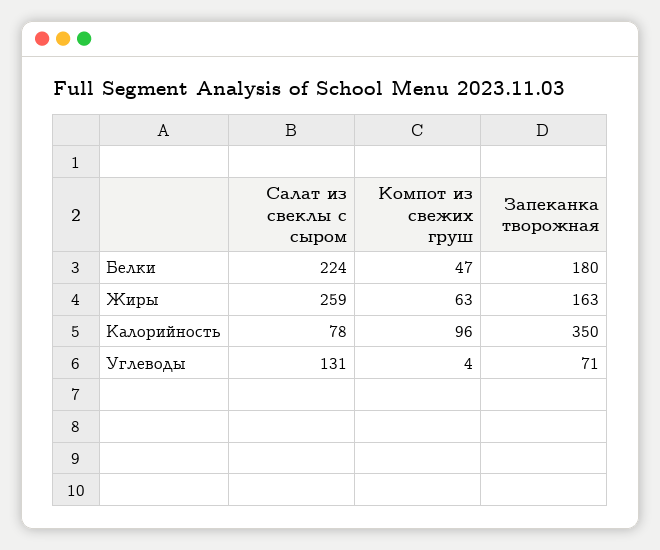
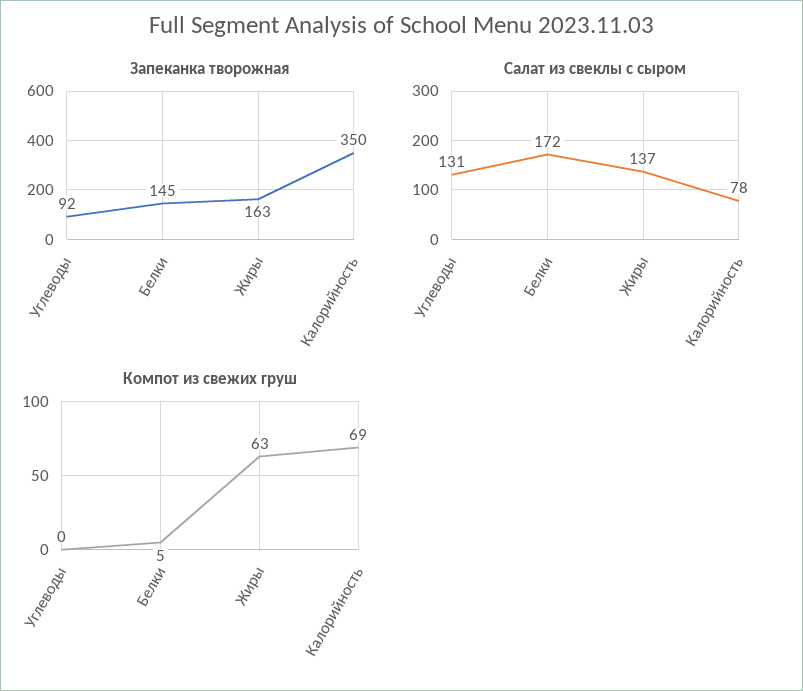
Салат из свеклы с сыром, Белки: 224 -> 172
Компот из свежих груш, Белки: 47 -> 5
Запеканка творожная, Белки: 180 -> 145
Салат из свеклы с сыром, Жиры: 259 -> 137
Компот из свежих груш, Калорийность: 96 -> 69
Компот из свежих груш, Углеводы: 4 -> 0
Запеканка творожная, Углеводы: 71 -> 92

